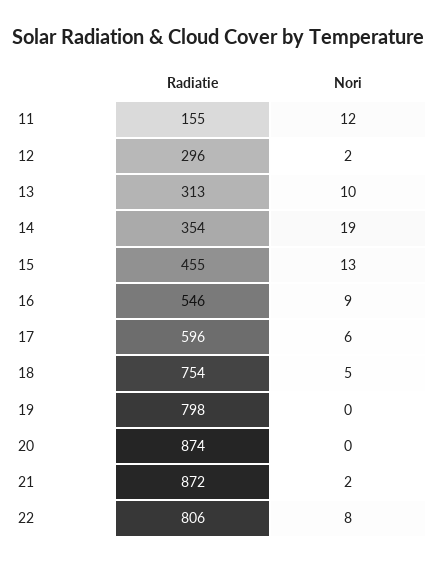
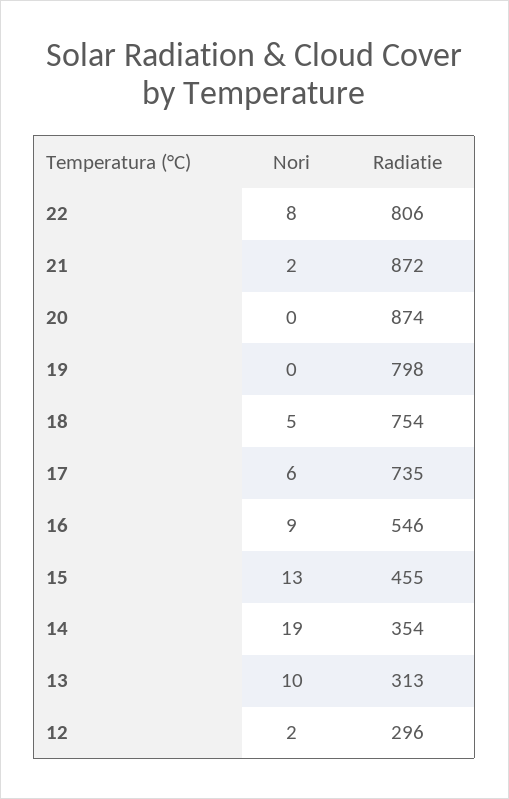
Radiatie, 11: 155 -> none
Nori, 11: 12 -> none
Radiatie, 17: 596 -> 735

